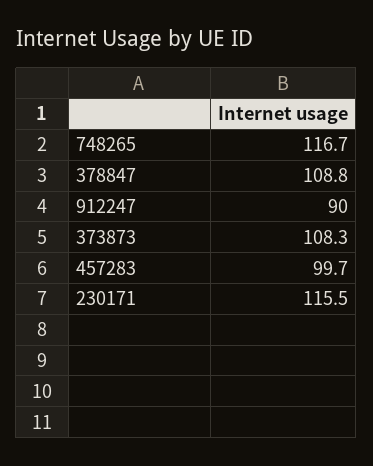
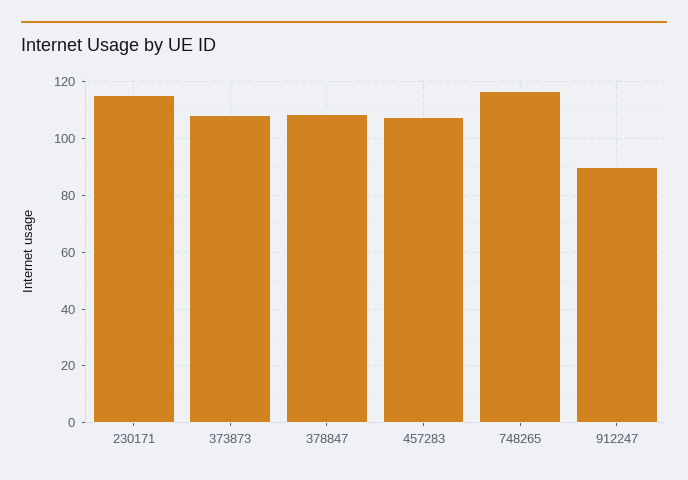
457283: 99.7 -> 107.5

